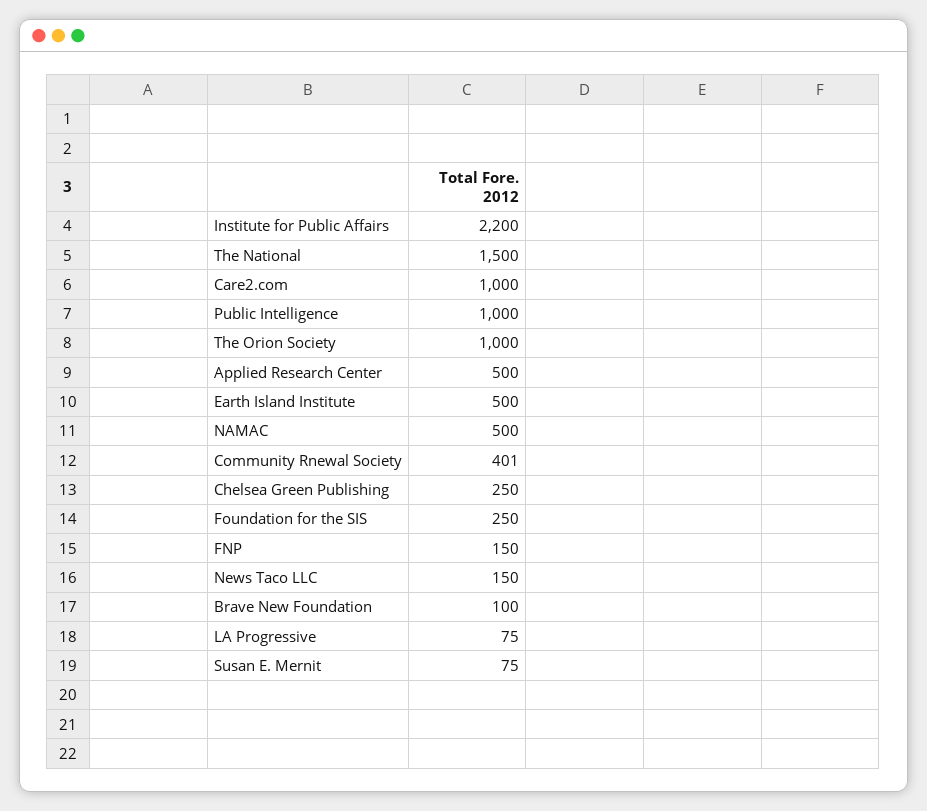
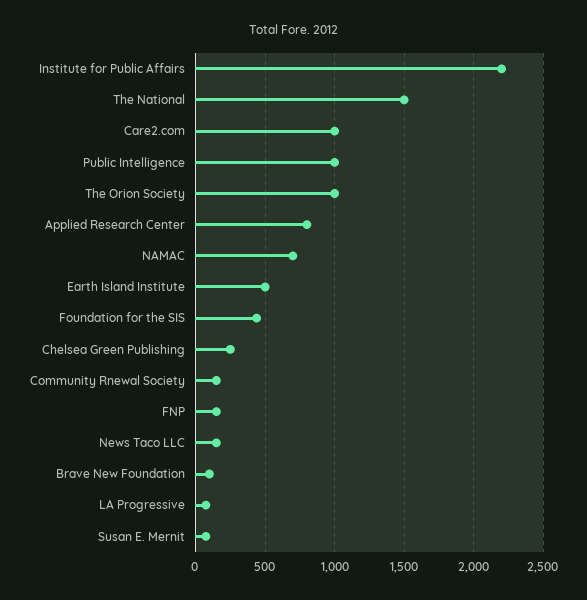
Applied Research Center: 500 -> 800
NAMAC: 500 -> 700
Community Rnewal Society: 401 -> 150
Foundation for the SIS: 250 -> 450

